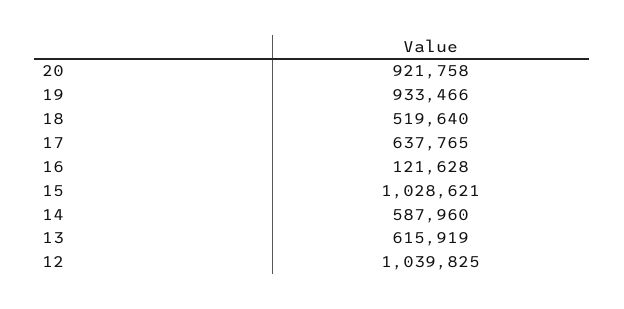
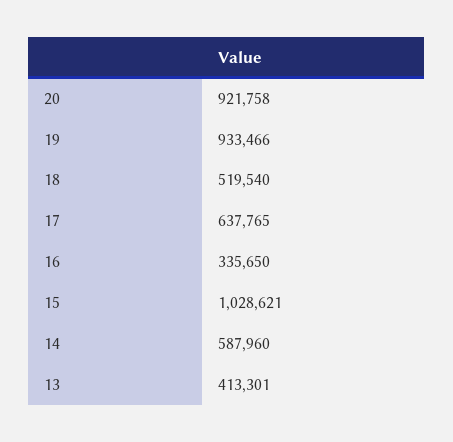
18: 519640 -> 519540
16: 121628 -> 335650
13: 615919 -> 413301
12: 1039825 -> none

